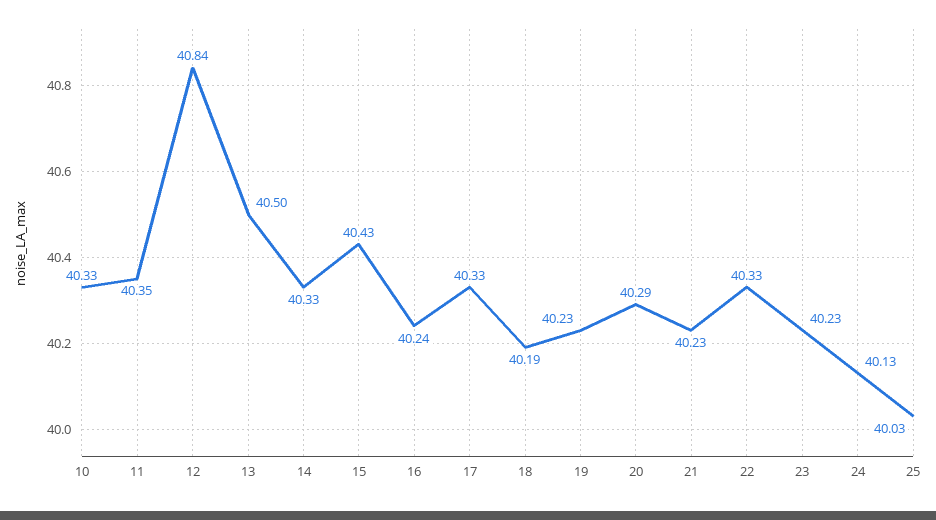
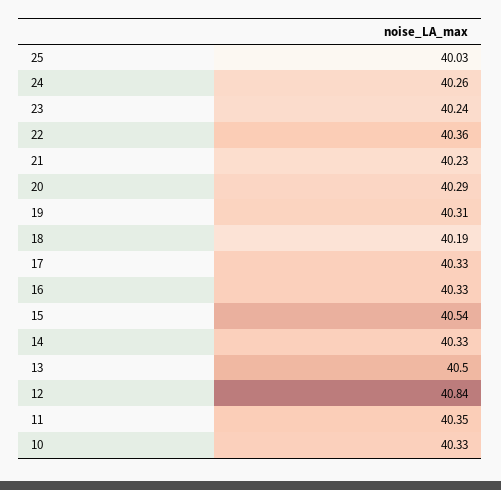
15: 40.43 -> 40.54
16: 40.24 -> 40.33
19: 40.23 -> 40.31
22: 40.33 -> 40.36
23: 40.23 -> 40.24
24: 40.13 -> 40.26

